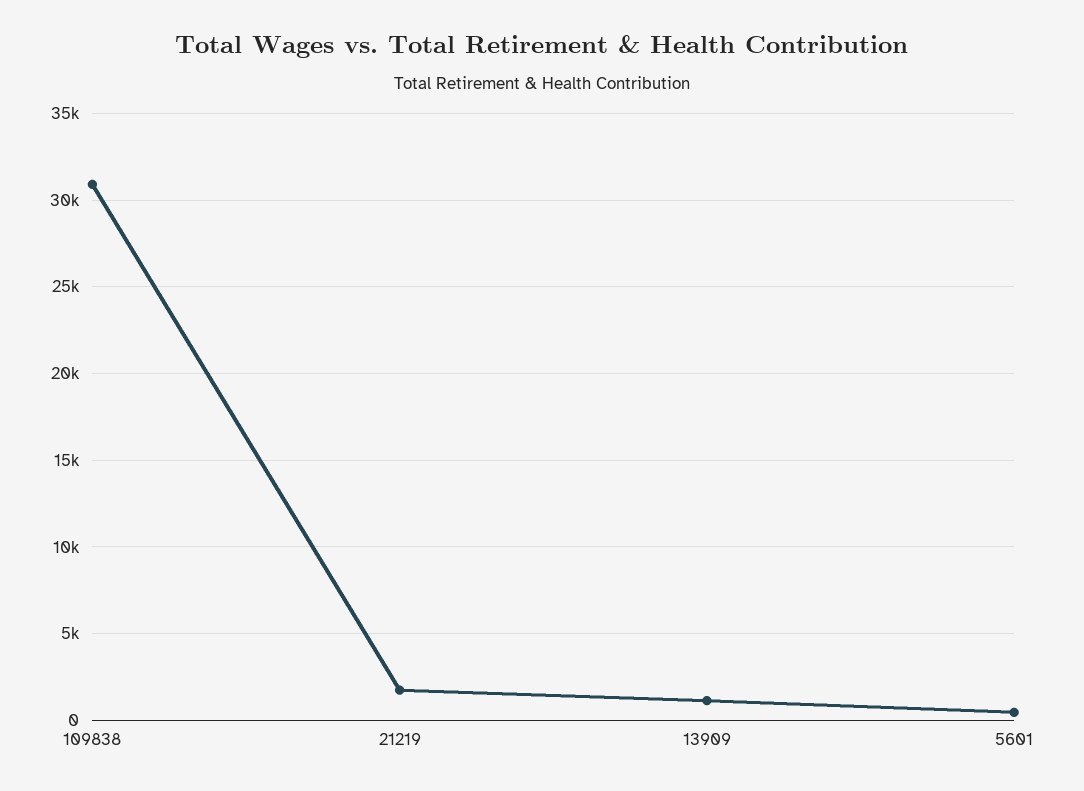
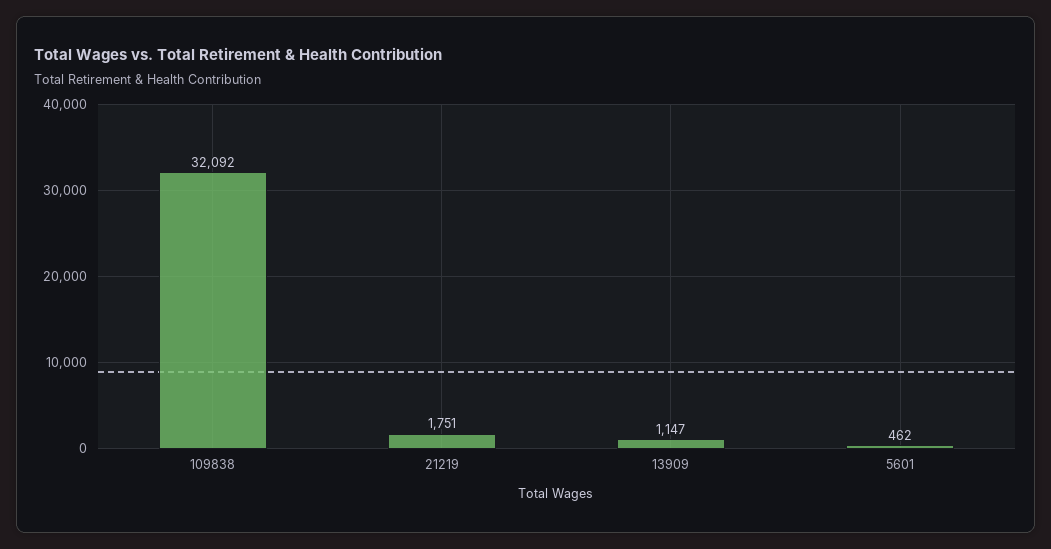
109838: 31000 -> 32092

